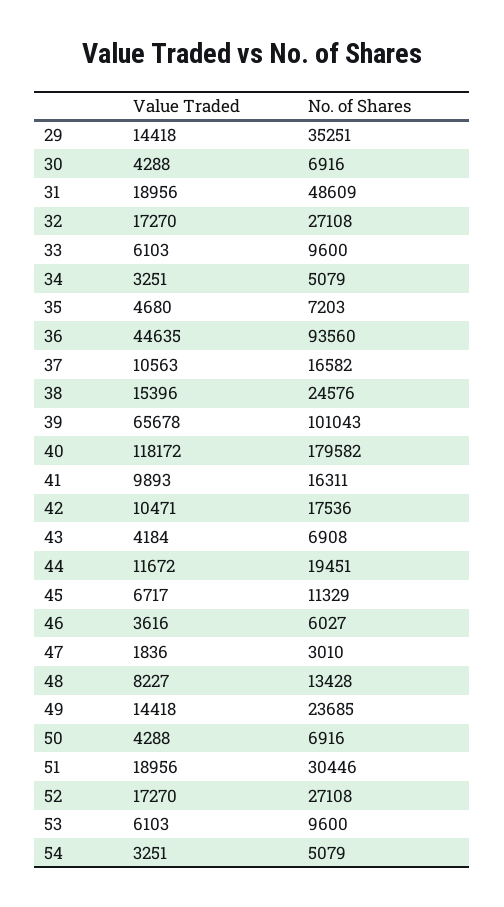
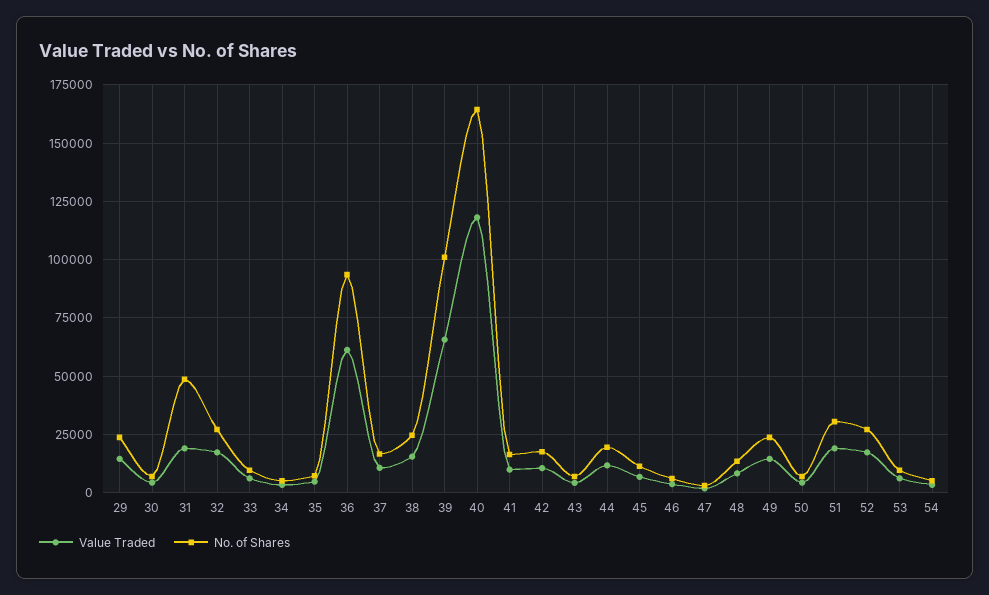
No. of Shares, 29: 35251 -> 25000
Value Traded, 36: 44635 -> 60000
No. of Shares, 40: 179582 -> 165000

